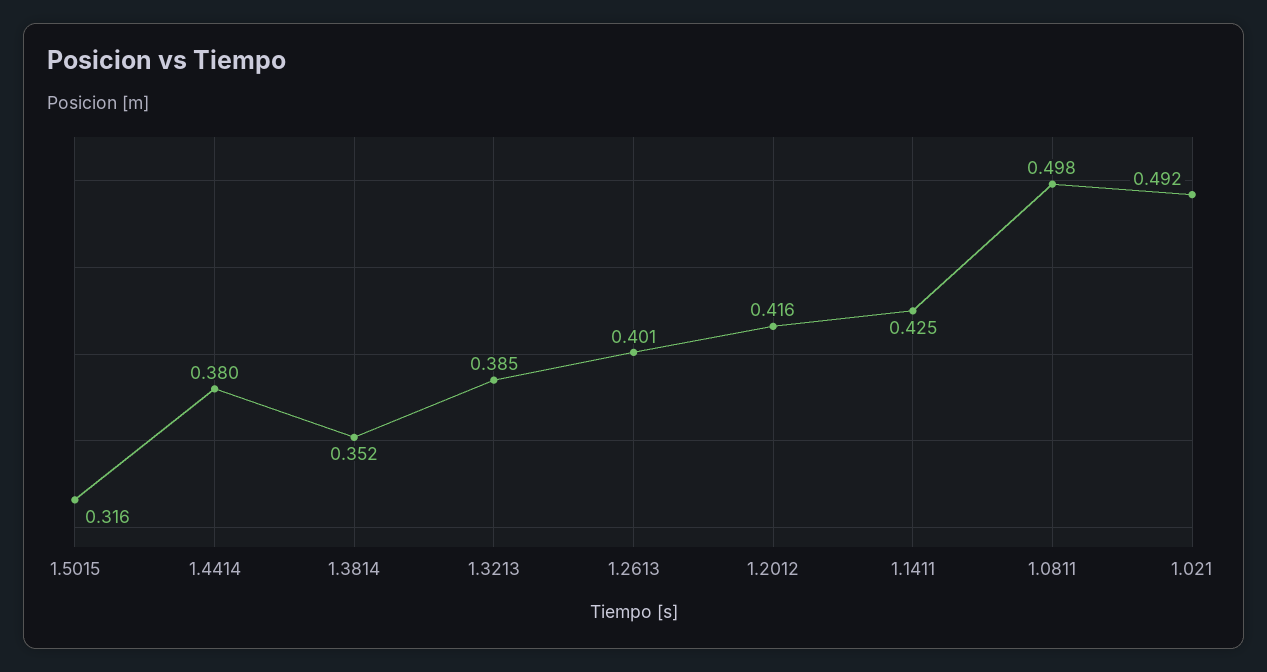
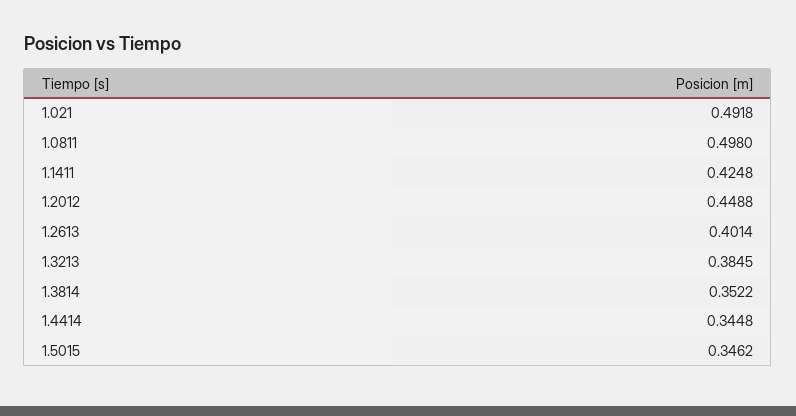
1.5015: 0.316 -> 0.3462
1.4414: 0.38 -> 0.3448
1.2012: 0.416 -> 0.4488

